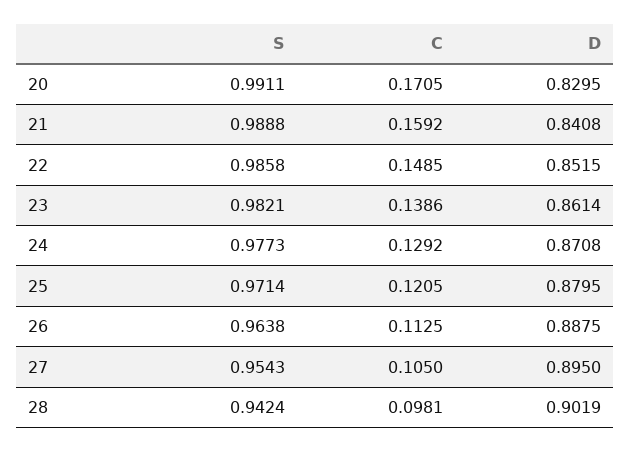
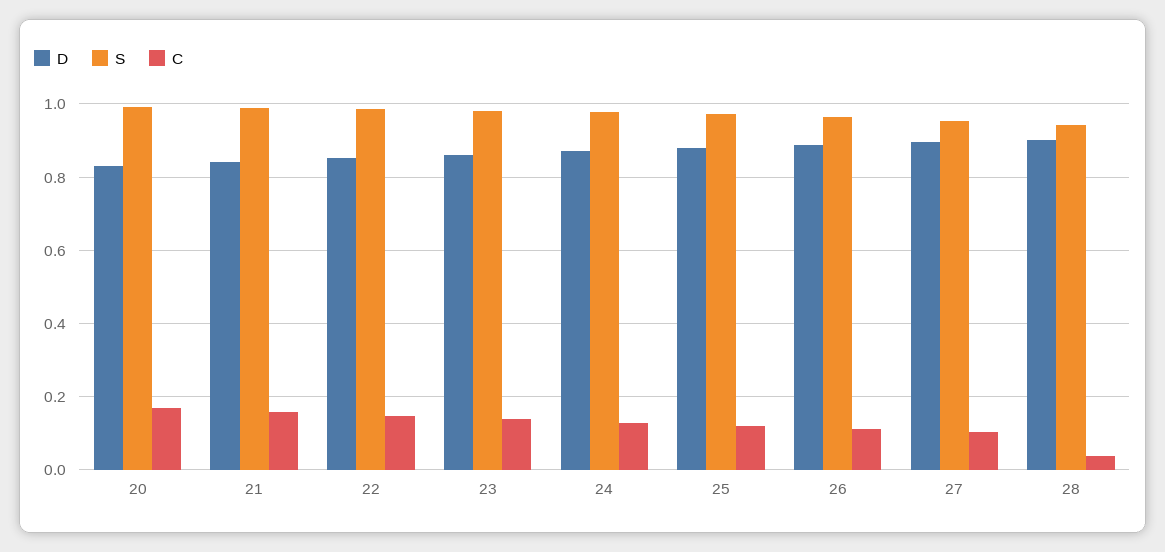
C, 28: 0.0981 -> 0.04

